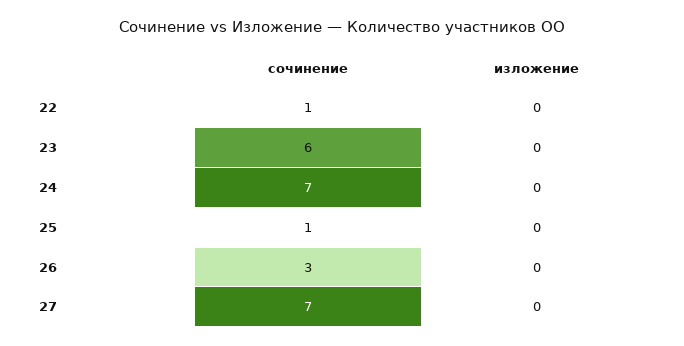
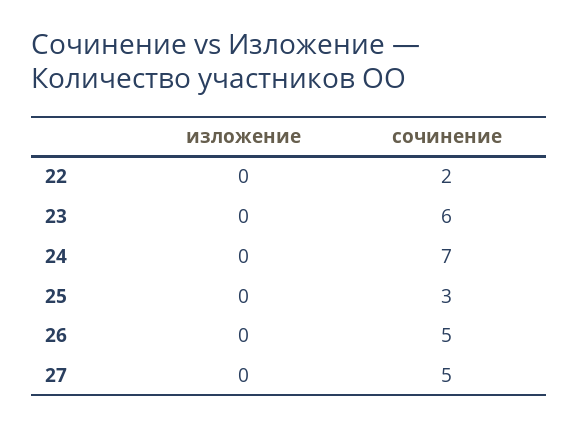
сочинение, 22: 1 -> 2
сочинение, 25: 1 -> 3
сочинение, 26: 3 -> 5
сочинение, 27: 7 -> 5

